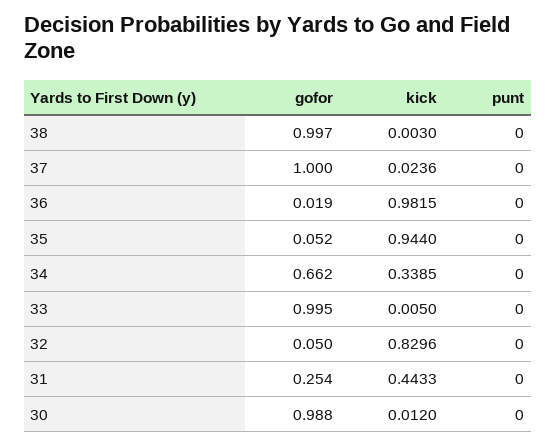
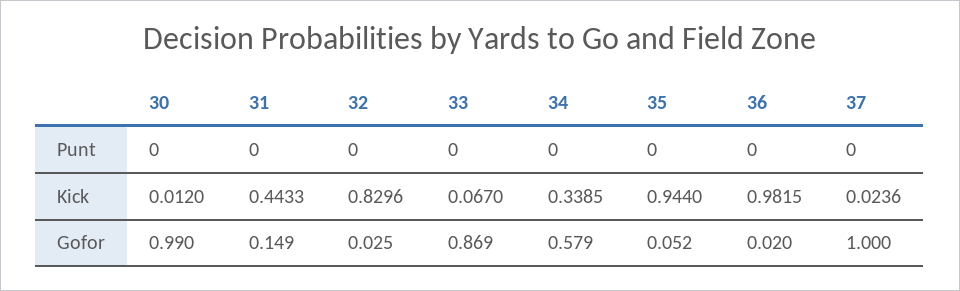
gofor, 38: 0.997 -> none
kick, 38: 0.003 -> none
punt, 38: 0 -> none
gofor, 36: 0.019 -> 0.02
gofor, 34: 0.662 -> 0.579
gofor, 33: 0.995 -> 0.869
kick, 33: 0.005 -> 0.067
gofor, 32: 0.05 -> 0.025
gofor, 31: 0.254 -> 0.149
gofor, 30: 0.988 -> 0.99

